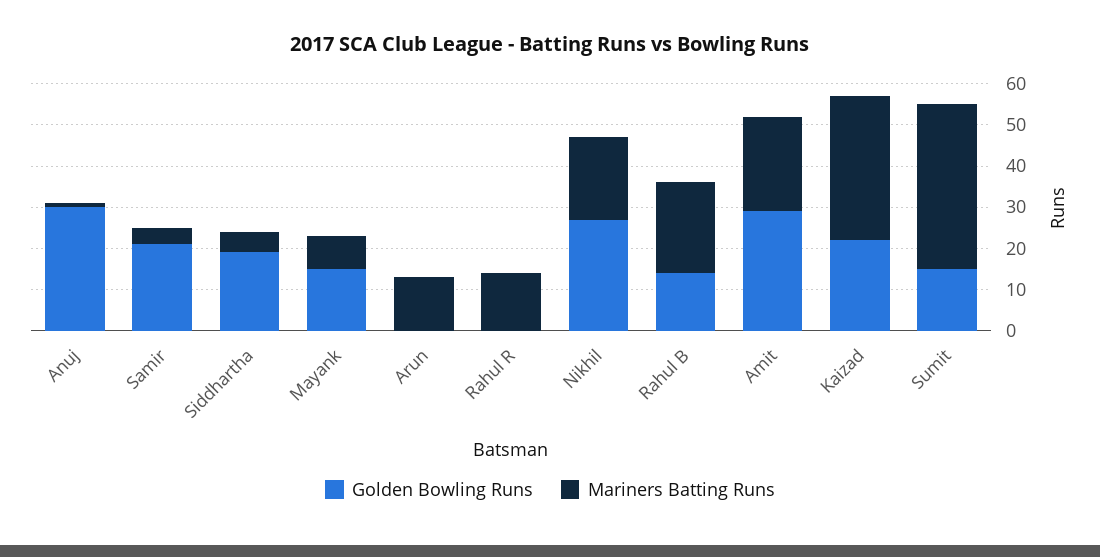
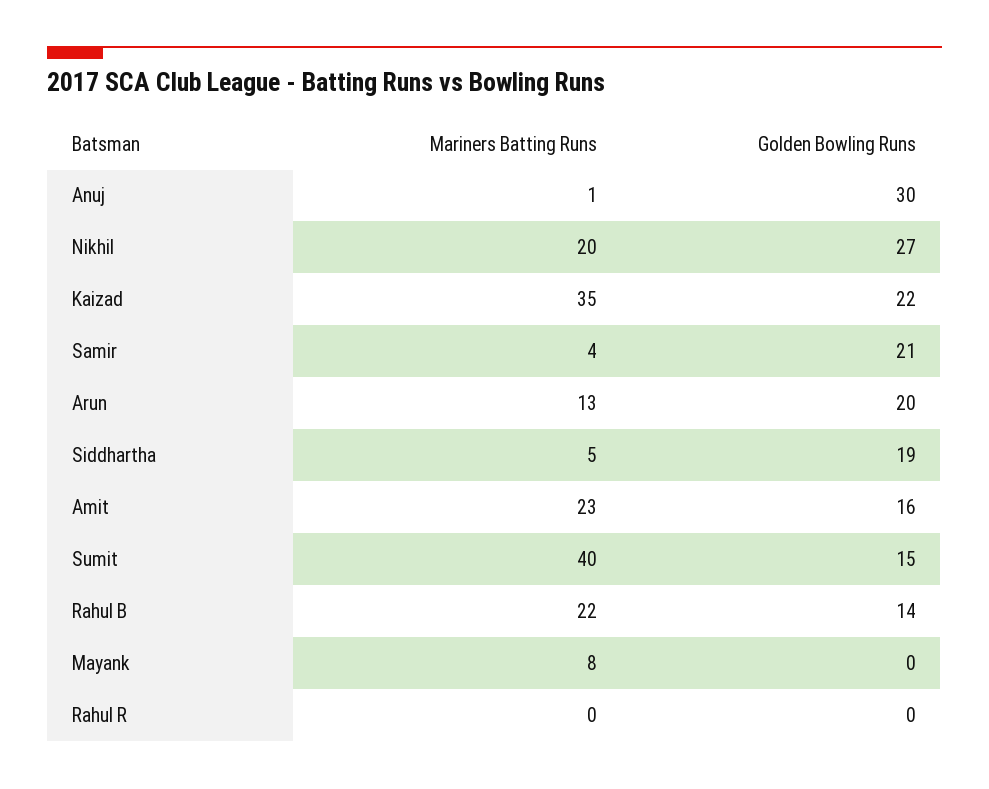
Golden Bowling Runs, Mayank: 15 -> 0
Golden Bowling Runs, Arun: 0 -> 20
Mariners Batting Runs, Rahul R: 15 -> 0
Golden Bowling Runs, Amit: 30 -> 16

